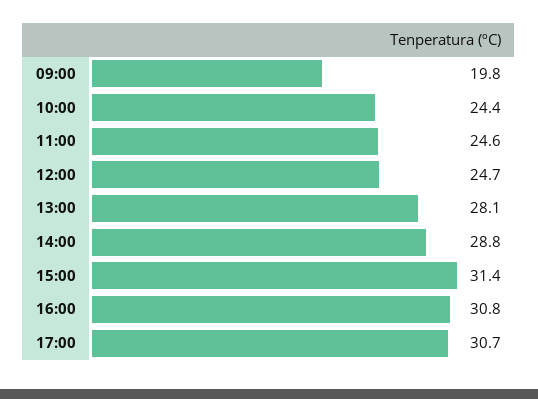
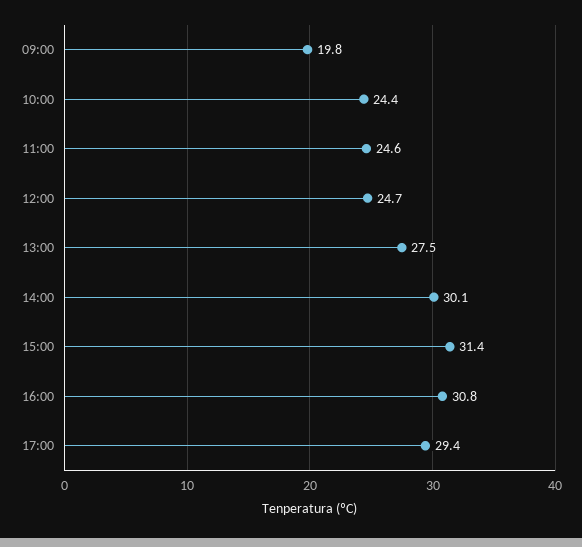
13:00: 28.1 -> 27.5
14:00: 28.8 -> 30.1
17:00: 30.7 -> 29.4

